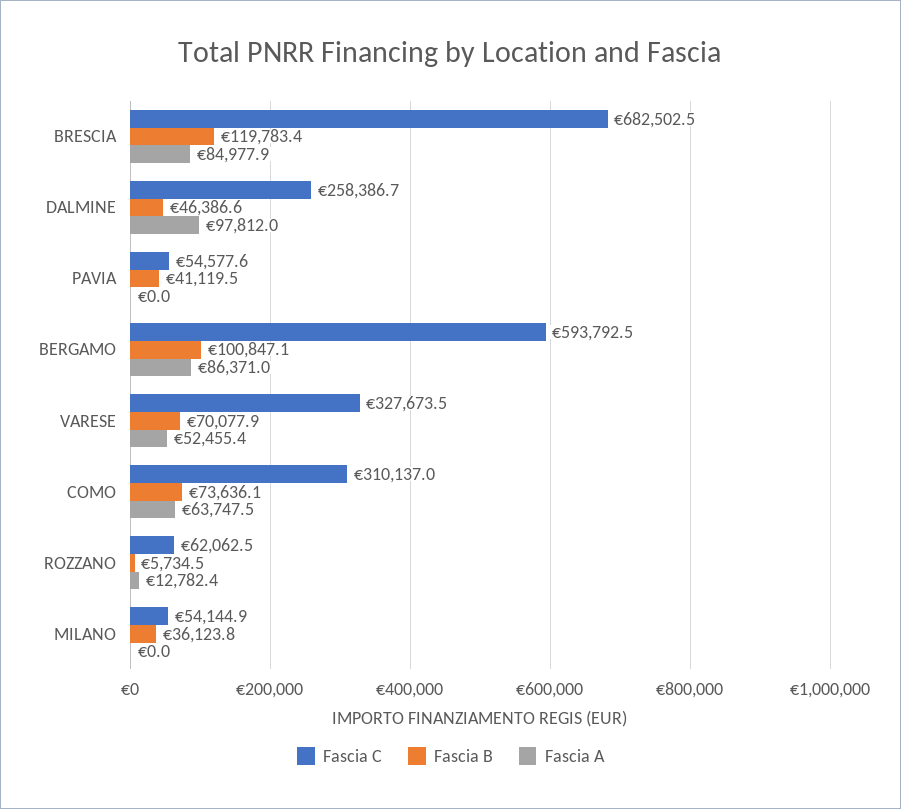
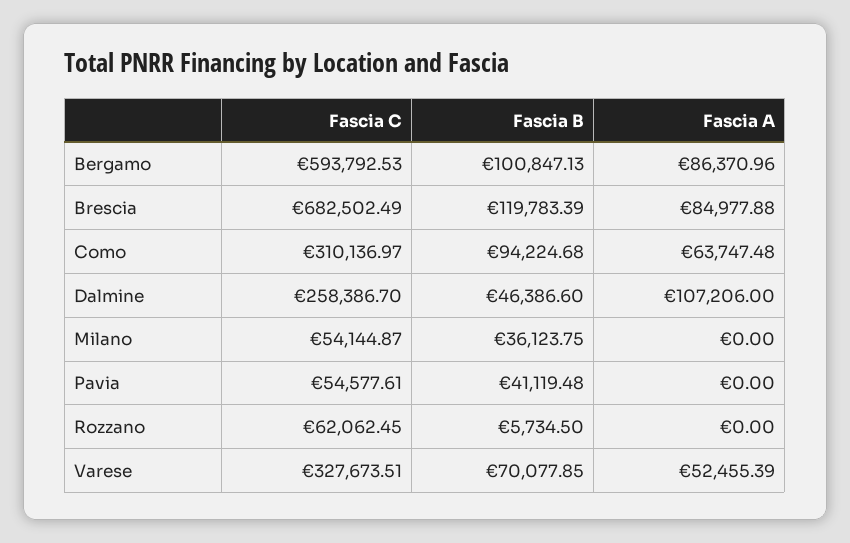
Fascia A, DALMINE: 97812 -> 107206
Fascia B, COMO: 73636.1 -> 94224.68
Fascia A, ROZZANO: 12782.4 -> 0

